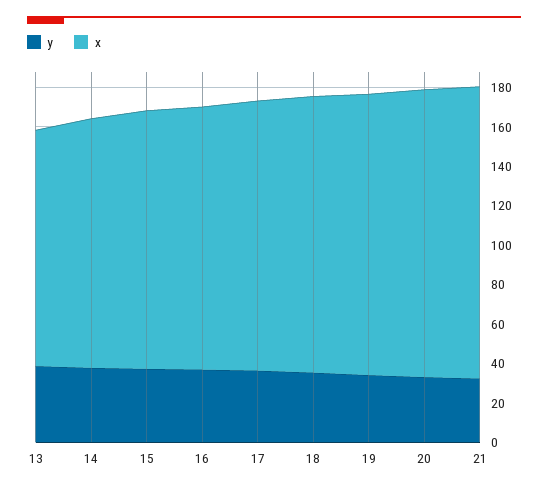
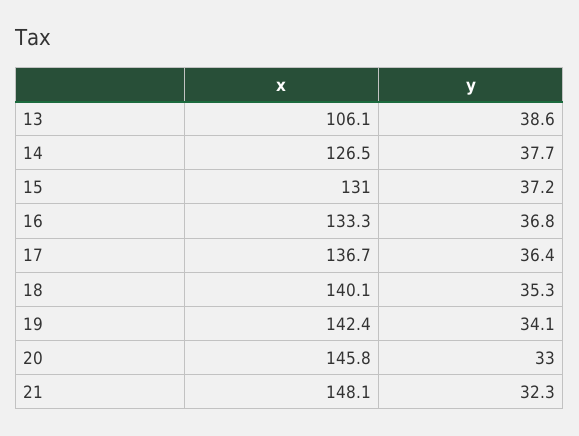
x, 13: 120 -> 106.1

